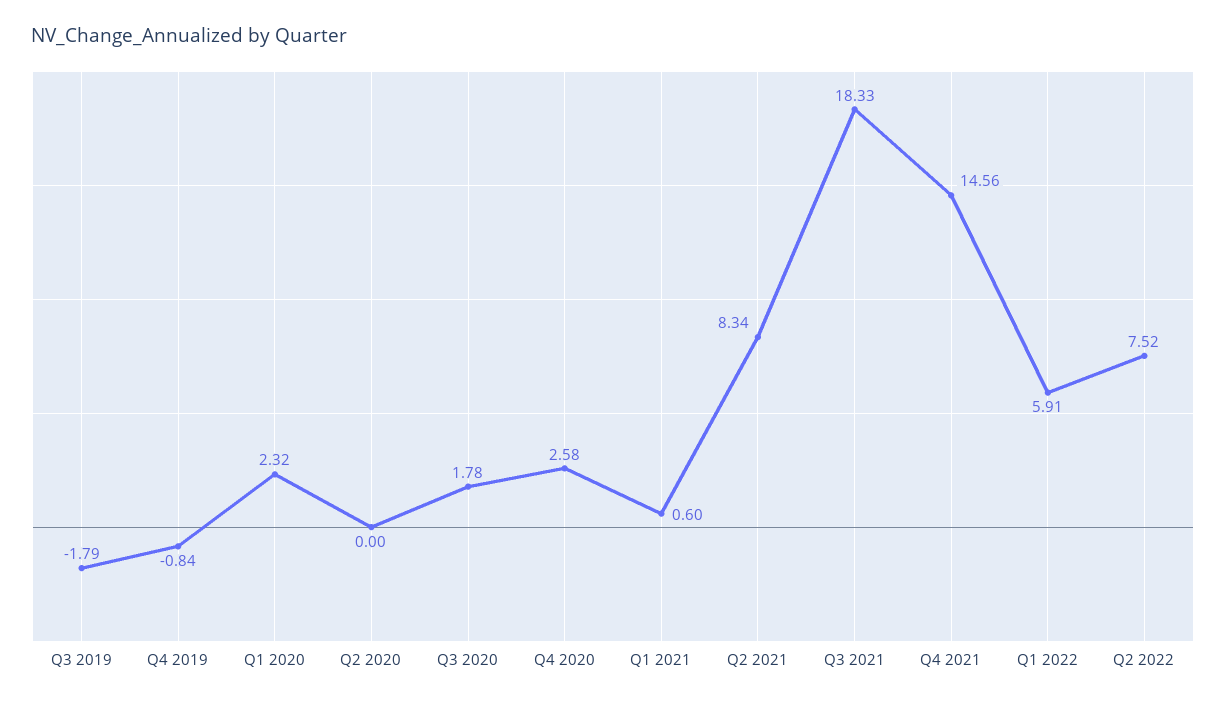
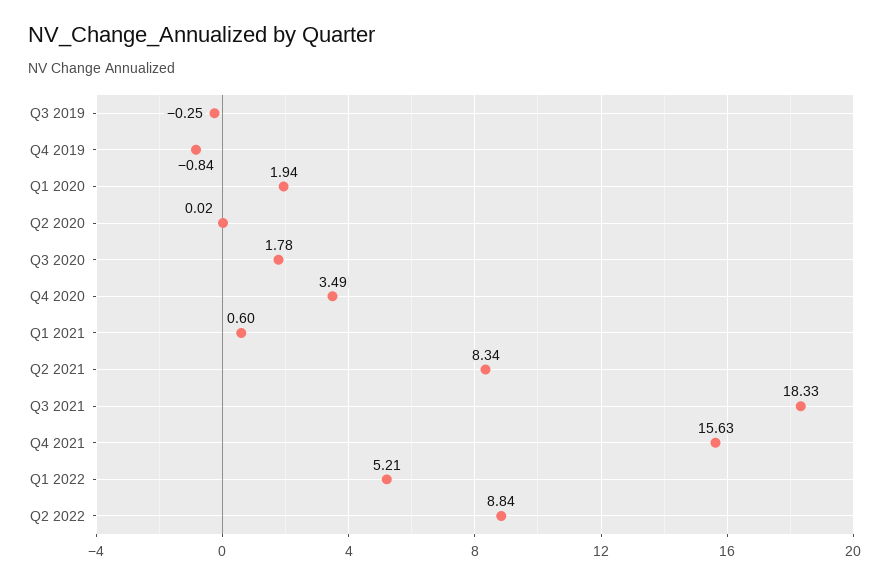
Q3 2019: -1.79 -> -0.25
Q1 2020: 2.32 -> 1.94
Q2 2020: 0 -> 0.02
Q4 2020: 2.58 -> 3.49
Q4 2021: 14.56 -> 15.63
Q1 2022: 5.91 -> 5.21
Q2 2022: 7.52 -> 8.84

